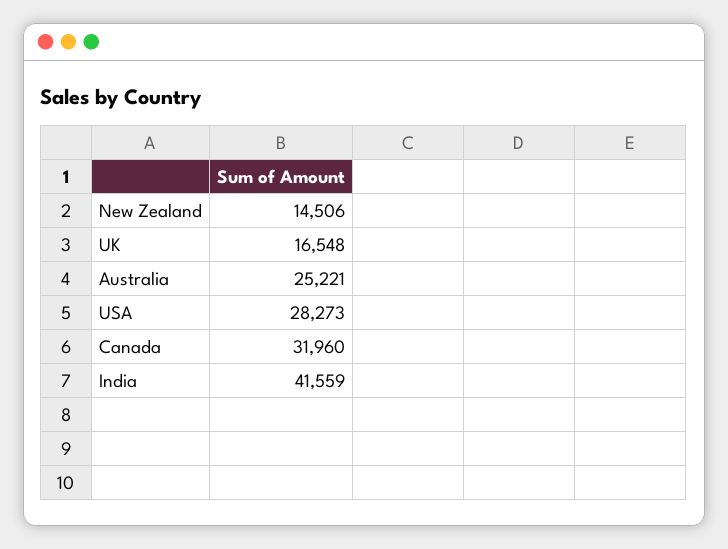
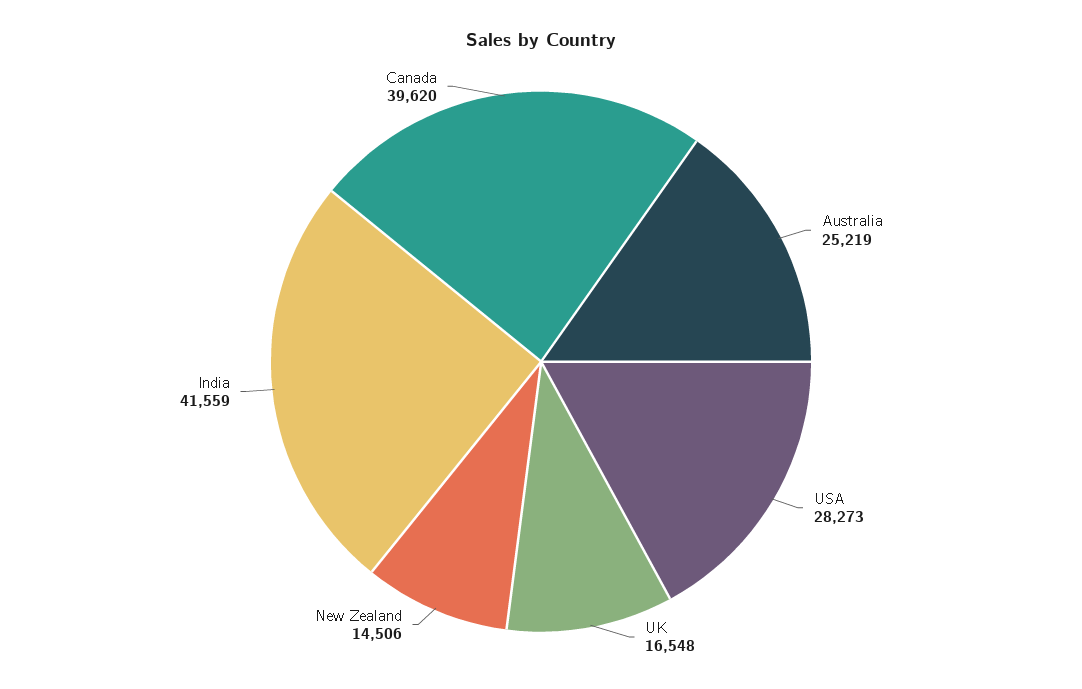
Australia: 25221 -> 25219
Canada: 31960 -> 39620

